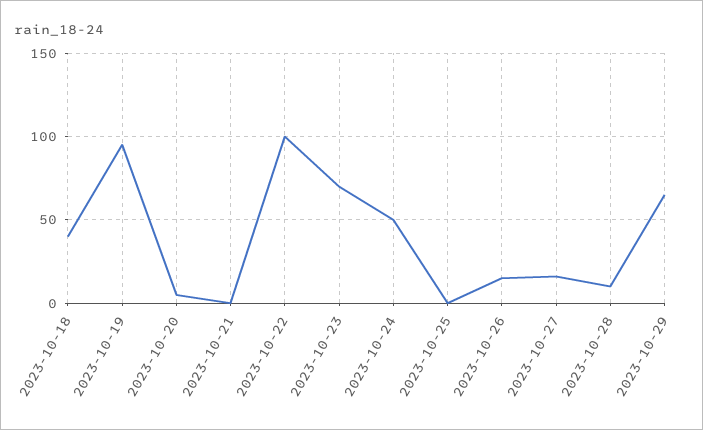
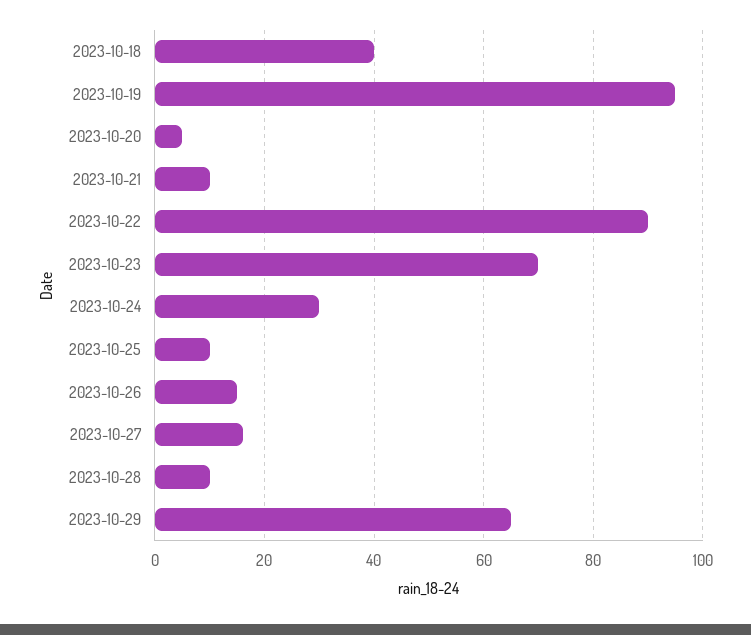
2023-10-21: 0 -> 10
2023-10-22: 100 -> 90
2023-10-24: 50 -> 30
2023-10-25: 0 -> 10

